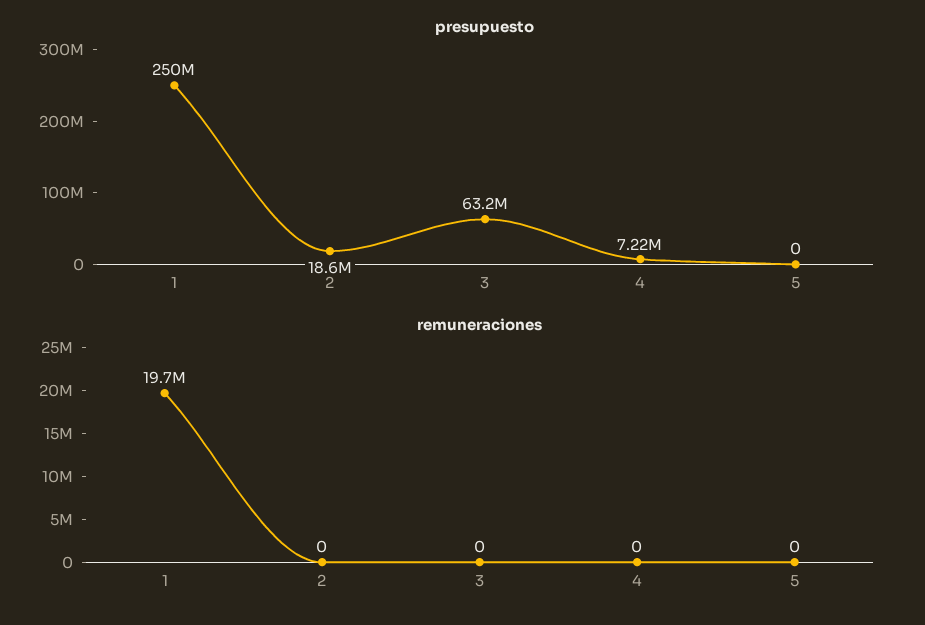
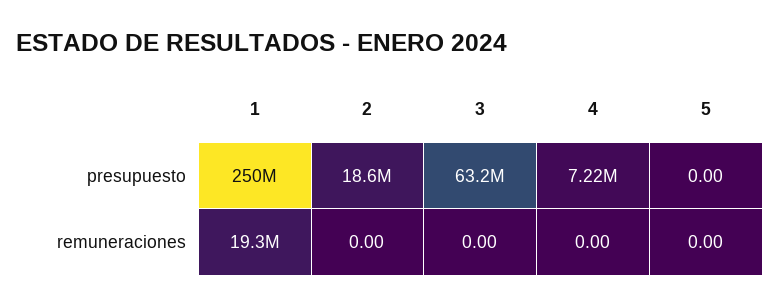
remuneraciones, 1: 19700000 -> 19300000

